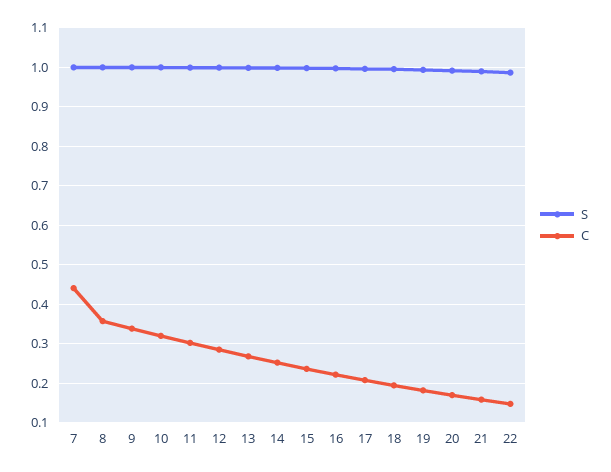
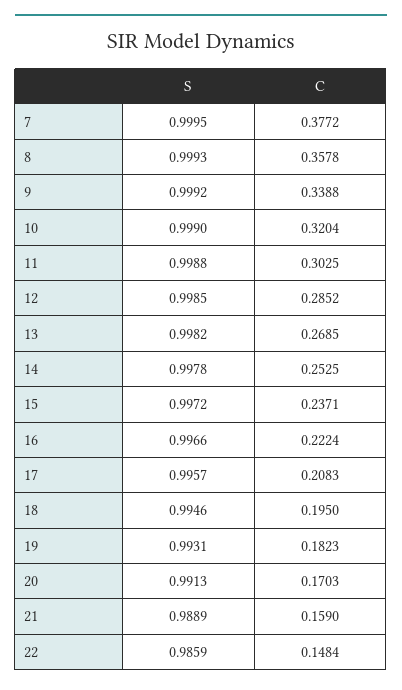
C, 7: 0.44 -> 0.3772

